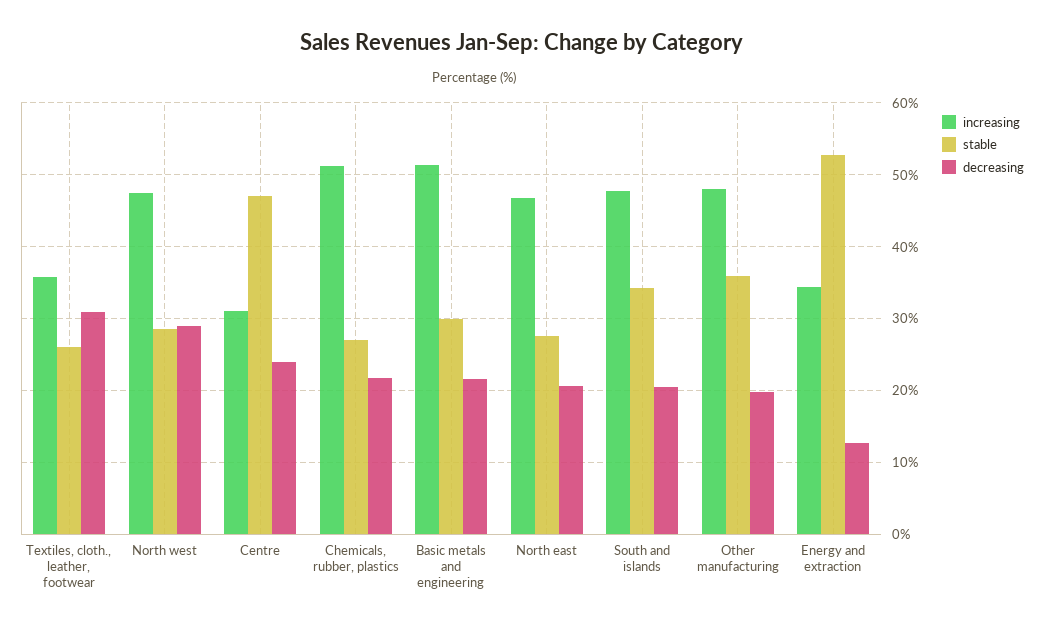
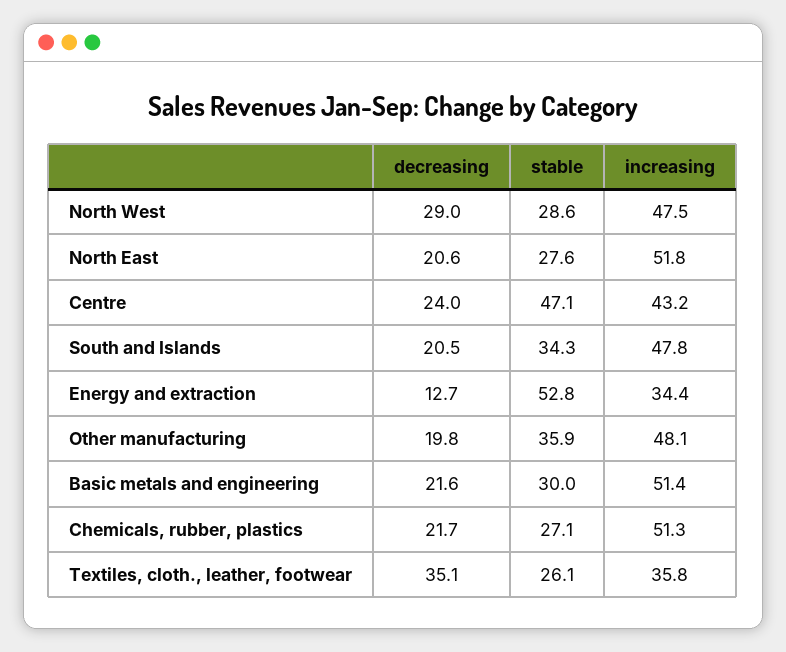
decreasing, Textiles, cloth., leather, footwear: 31 -> 35.1
increasing, Centre: 31 -> 43.2
increasing, North east: 47 -> 51.8

